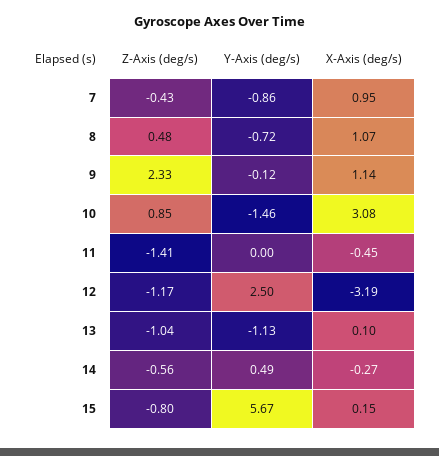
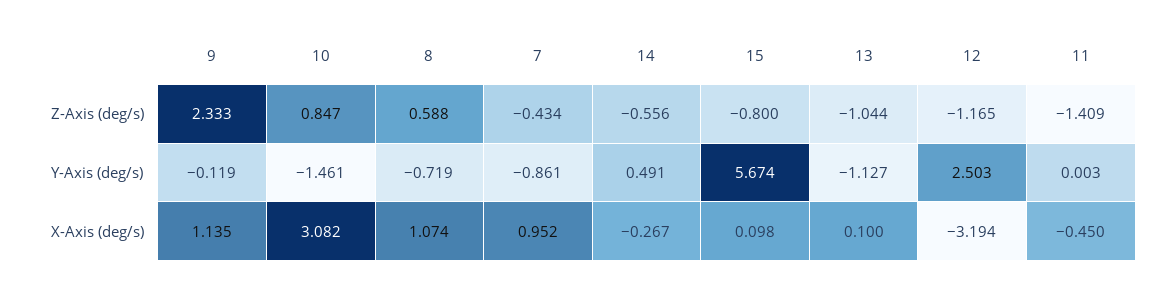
Z-Axis (deg/s), 8: 0.48 -> 0.588
X-Axis (deg/s), 15: 0.15 -> 0.098

